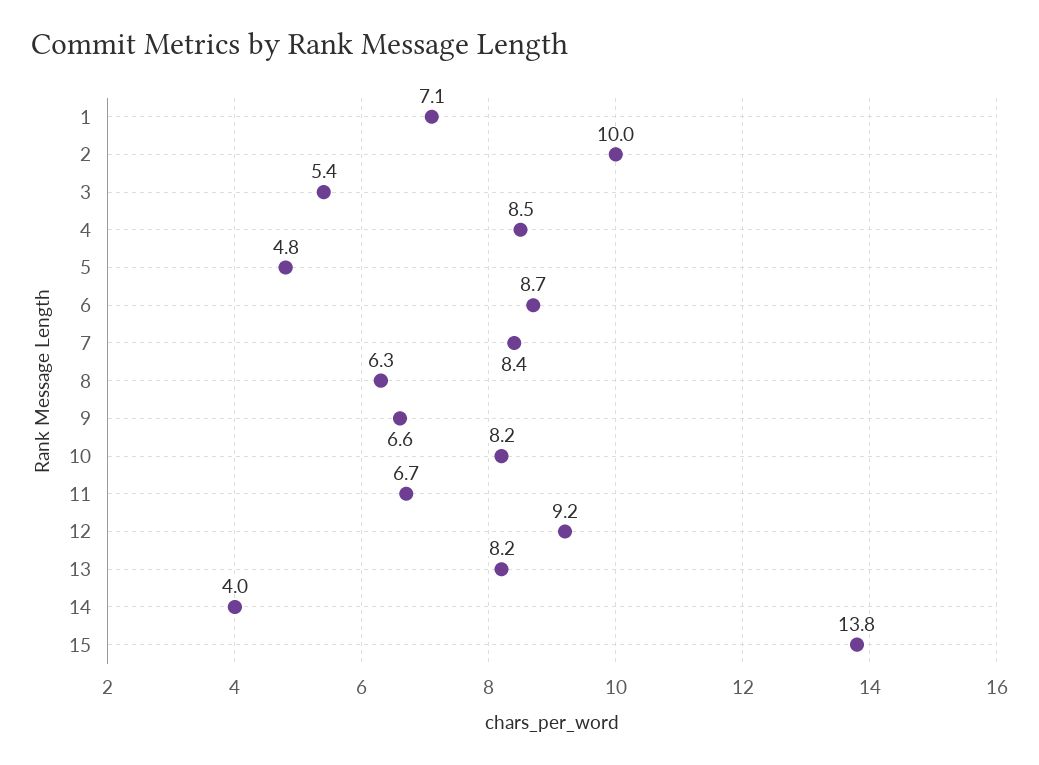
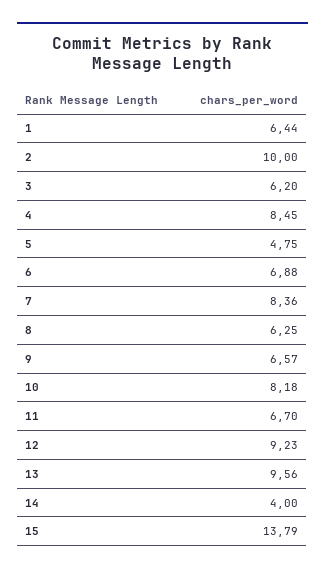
1: 7.1 -> 6.44
3: 5.4 -> 6.2
6: 8.7 -> 6.88
13: 8.2 -> 9.56

